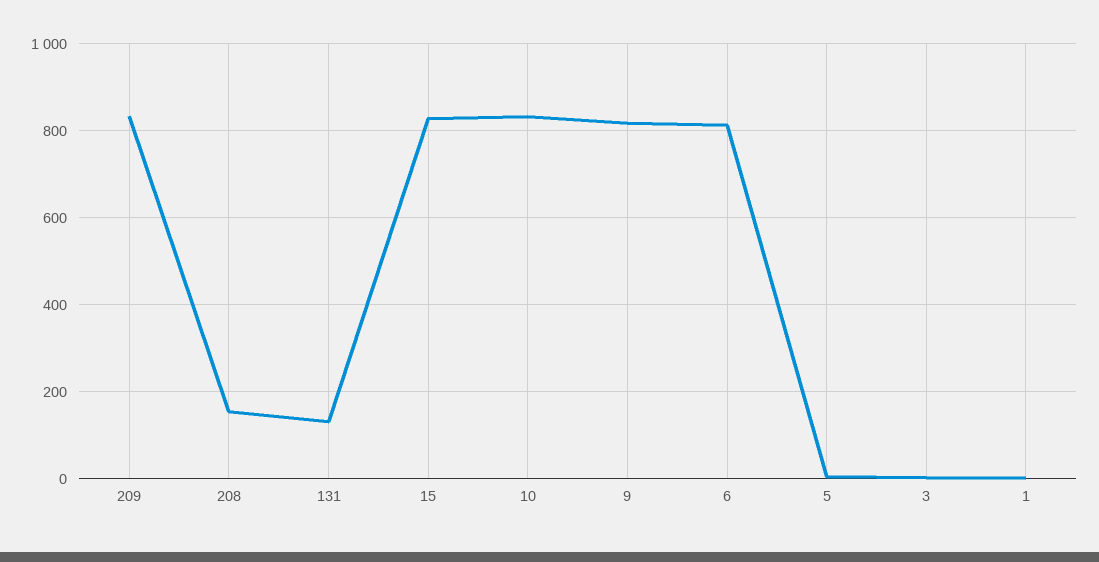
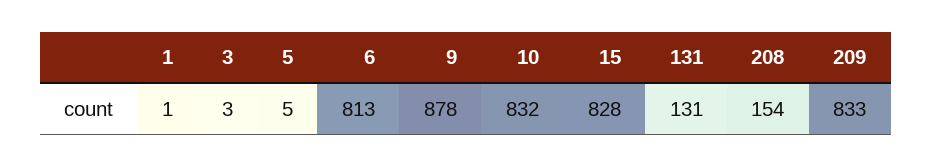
9: 820 -> 878

